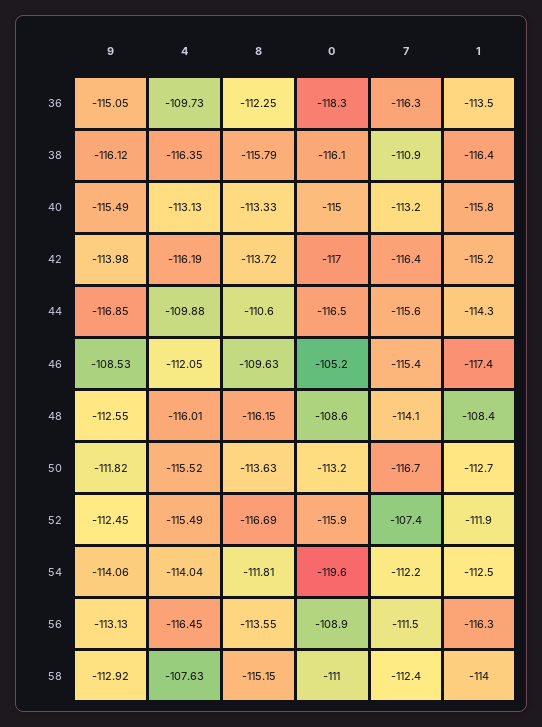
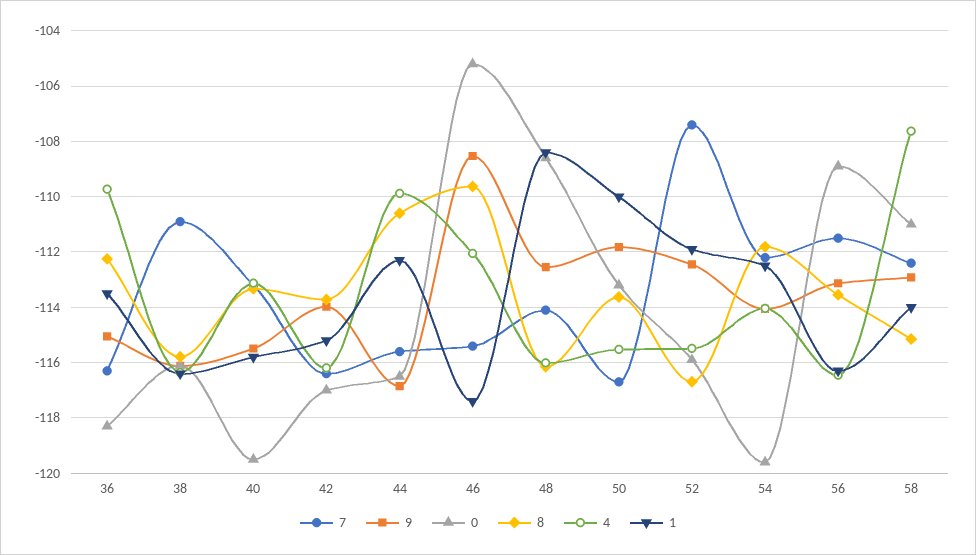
0, 40: -115 -> -119.5
1, 44: -114.3 -> -112.25
1, 50: -112.7 -> -110

